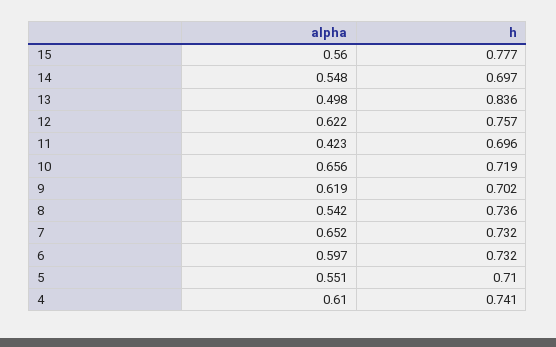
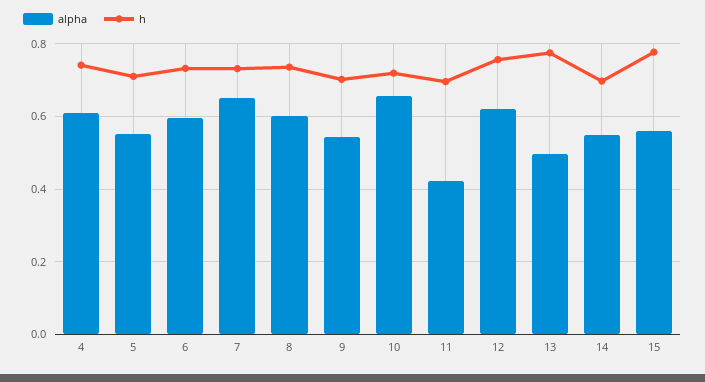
h, 13: 0.836 -> 0.78
alpha, 9: 0.619 -> 0.54
alpha, 8: 0.542 -> 0.6

